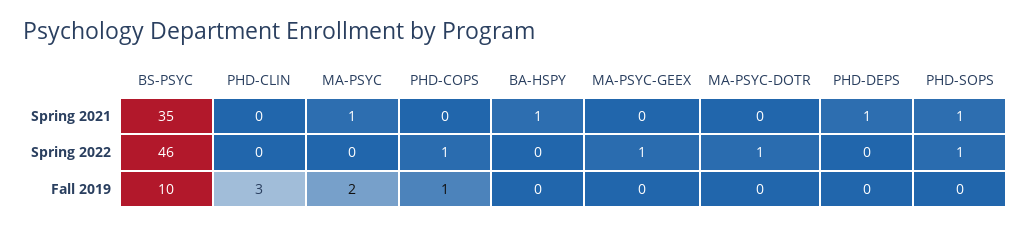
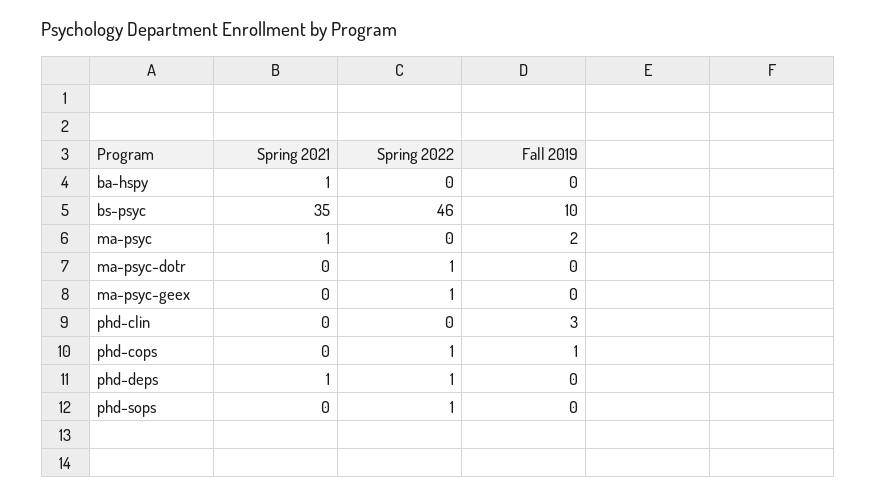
PHD-SOPS, Spring 2021: 1 -> 0
PHD-DEPS, Spring 2022: 0 -> 1

